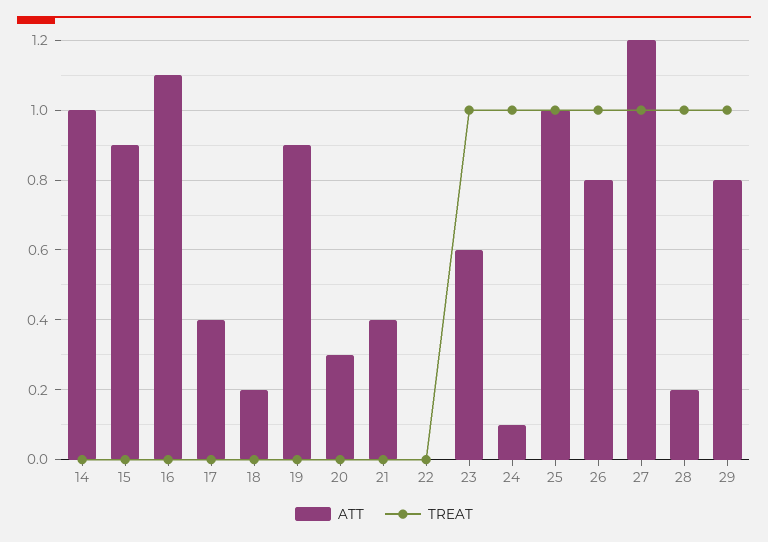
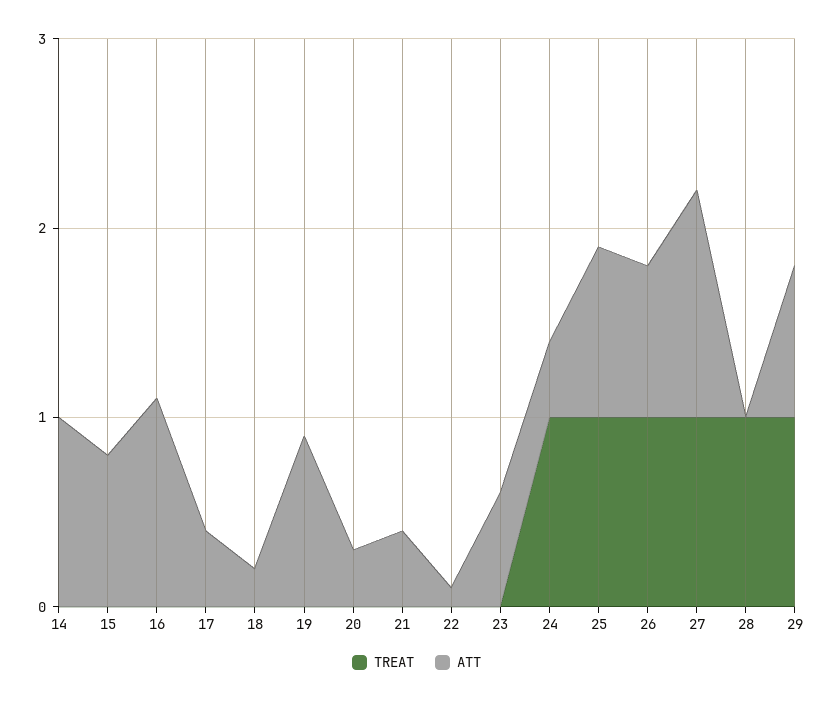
ATT, 15: 0.9 -> 0.8
ATT, 22: 0 -> 0.1
TREAT, 23: 1 -> 0
ATT, 24: 0.1 -> 0.4
ATT, 25: 1 -> 0.9
ATT, 28: 0.2 -> 0

